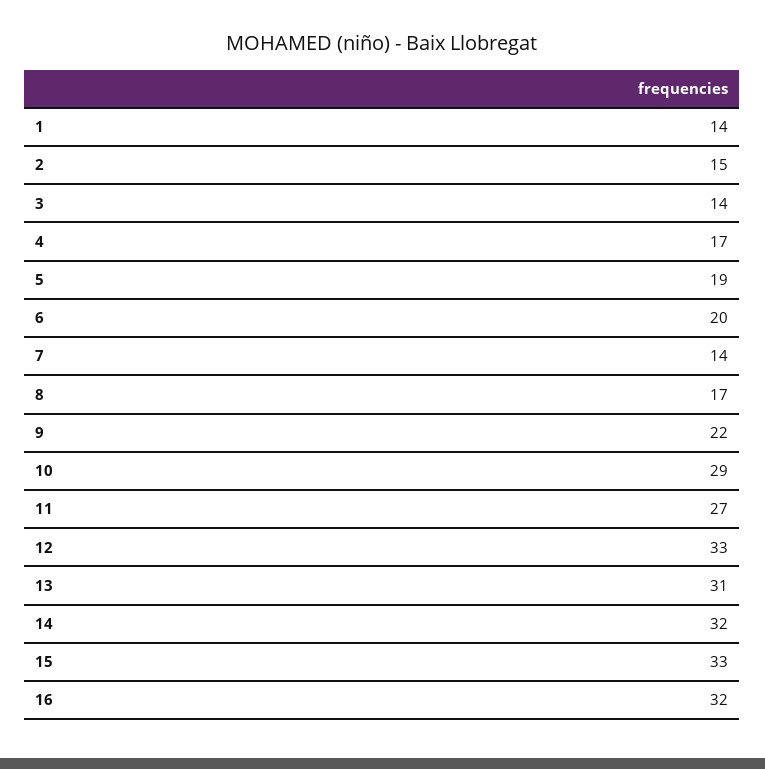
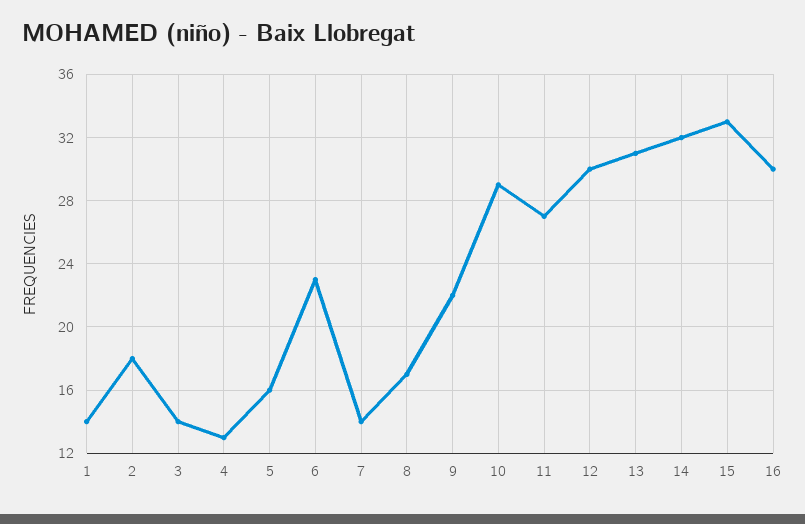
2: 15 -> 18
4: 17 -> 13
5: 19 -> 16
6: 20 -> 23
12: 33 -> 30
16: 32 -> 30

